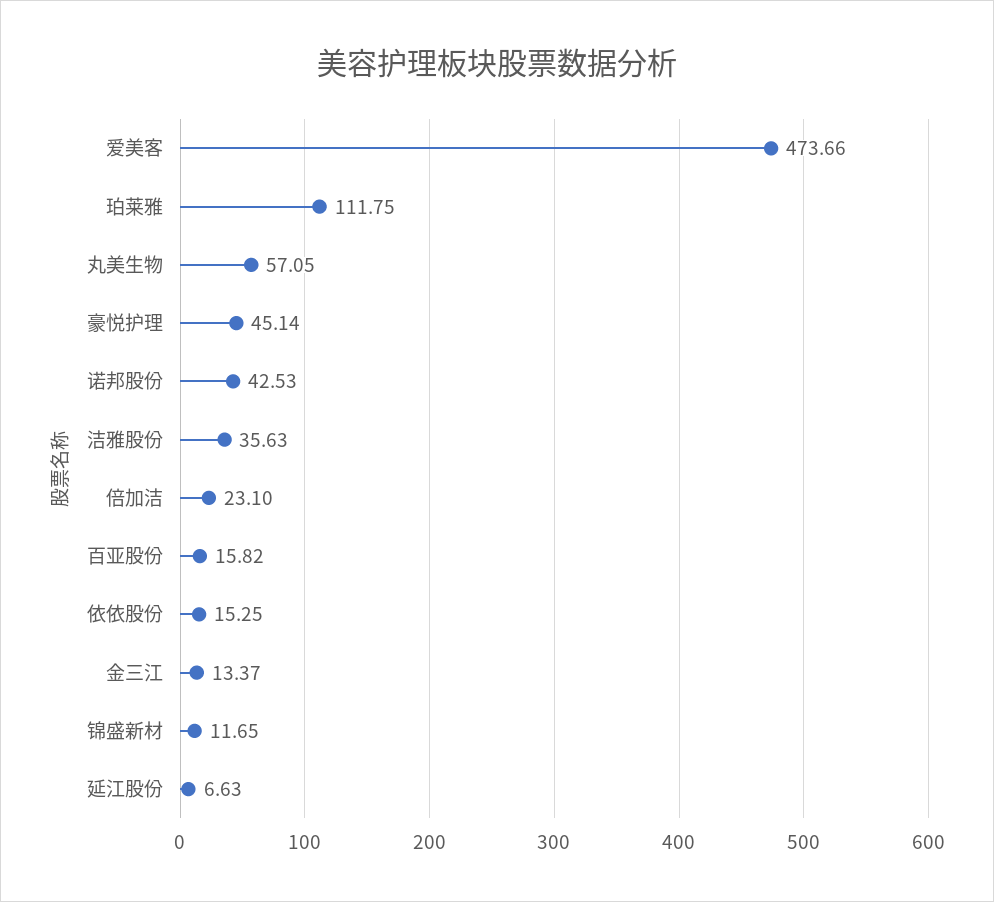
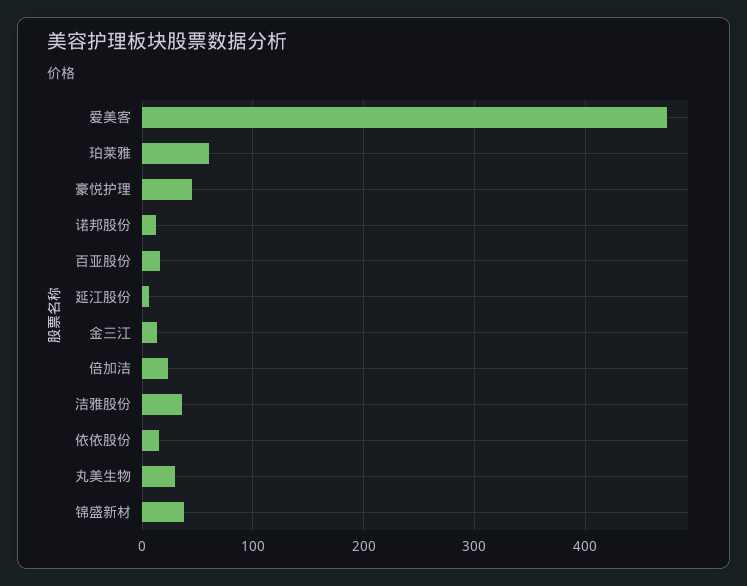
珀莱雅: 111.75 -> 60
丸美生物: 57.05 -> 30
诺邦股份: 42.53 -> 10
锦盛新材: 11.65 -> 40

